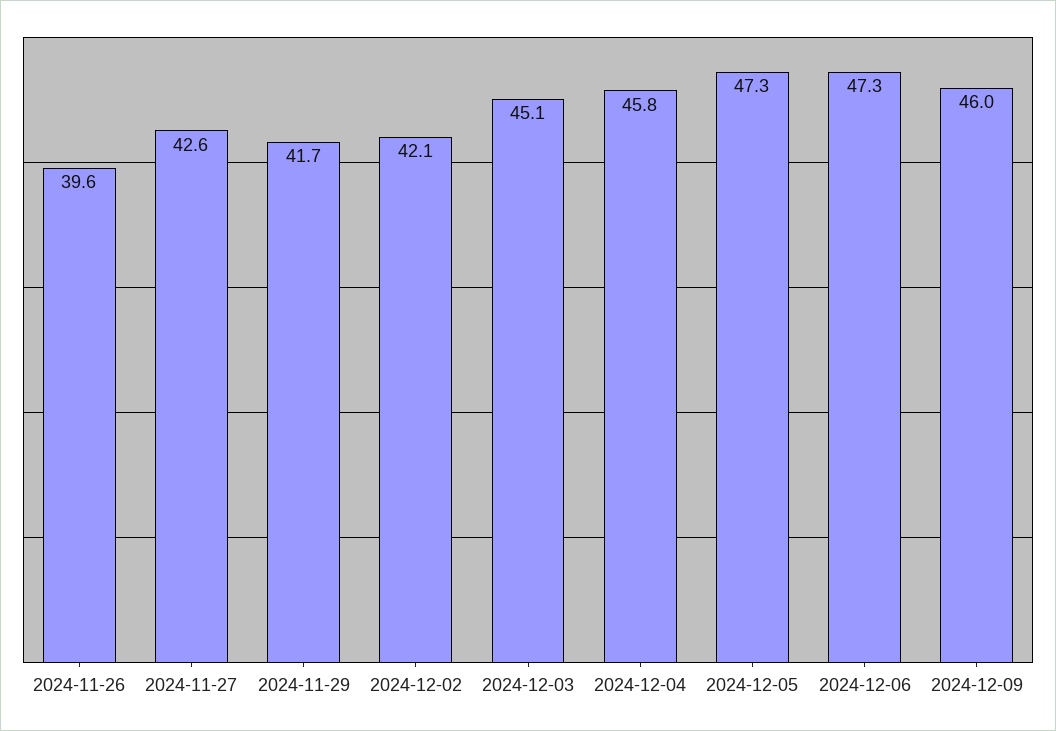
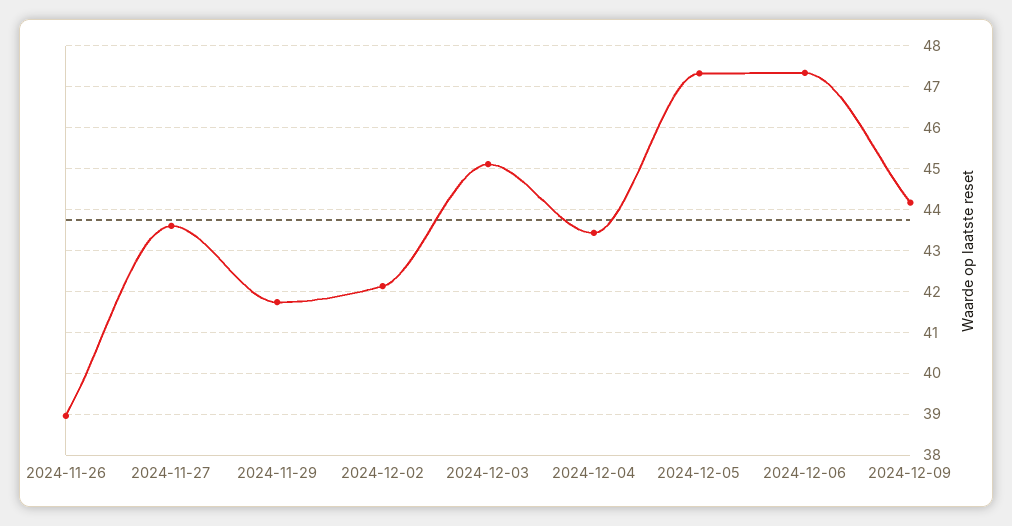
2024-11-26: 39.6 -> 39
2024-11-27: 42.6 -> 43.6
2024-12-04: 45.8 -> 43.4
2024-12-09: 46 -> 44.2

